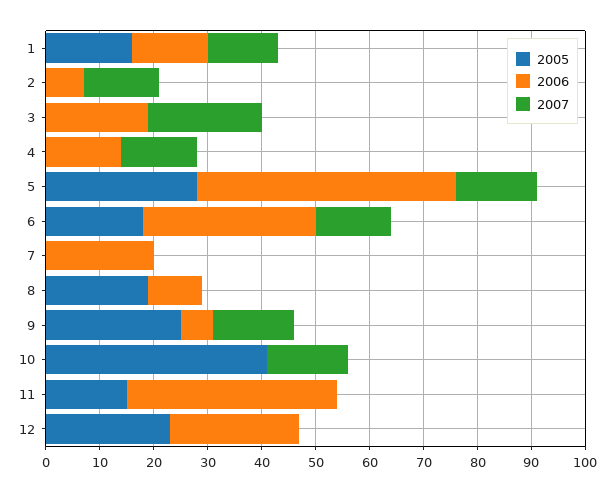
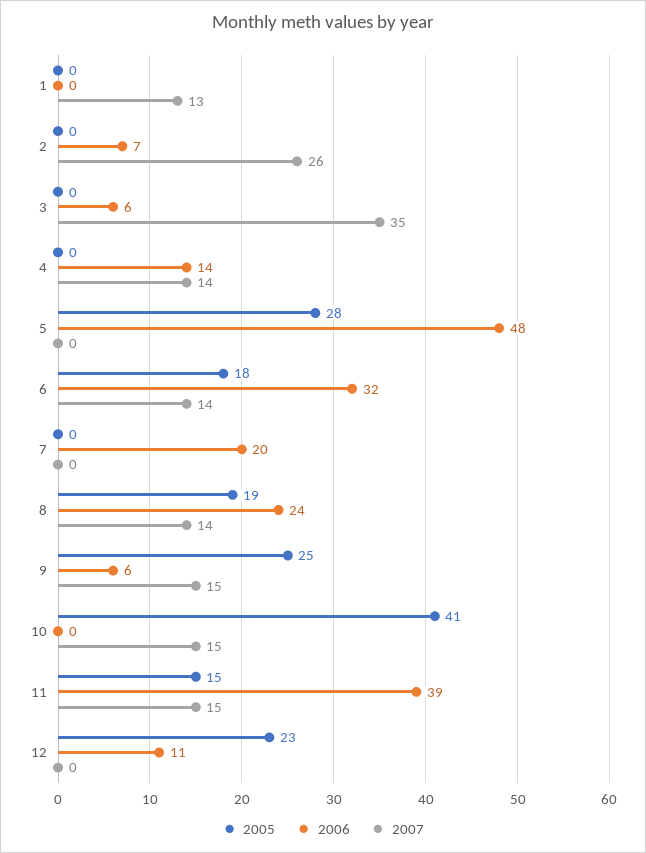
2005, 1: 15 -> 0
2006, 1: 15 -> 0
2007, 2: 15 -> 26
2006, 3: 20 -> 6
2007, 3: 20 -> 35
2007, 5: 15 -> 0
2006, 8: 10 -> 24
2007, 8: 0 -> 14
2007, 11: 0 -> 15
2006, 12: 25 -> 11

